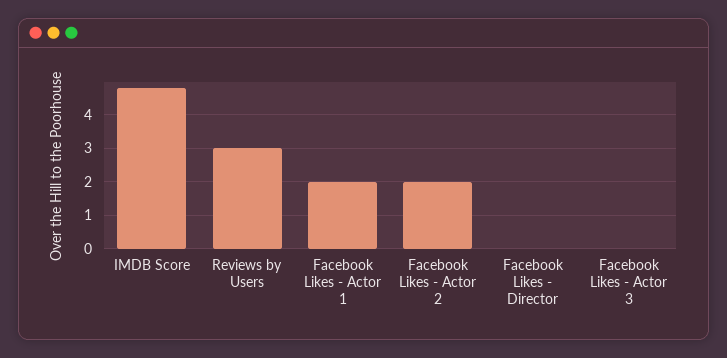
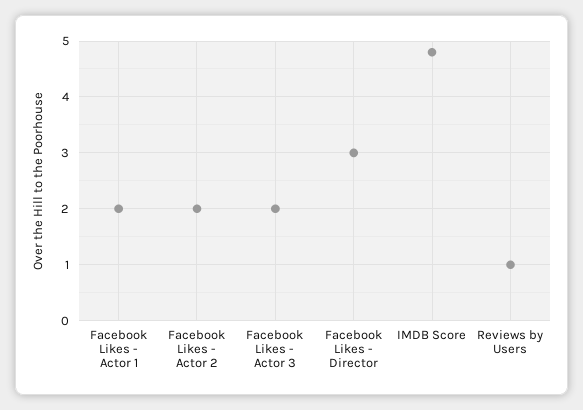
Reviews by Users: 3 -> 1
Facebook Likes - Director: 0 -> 3
Facebook Likes - Actor 3: 0 -> 2

